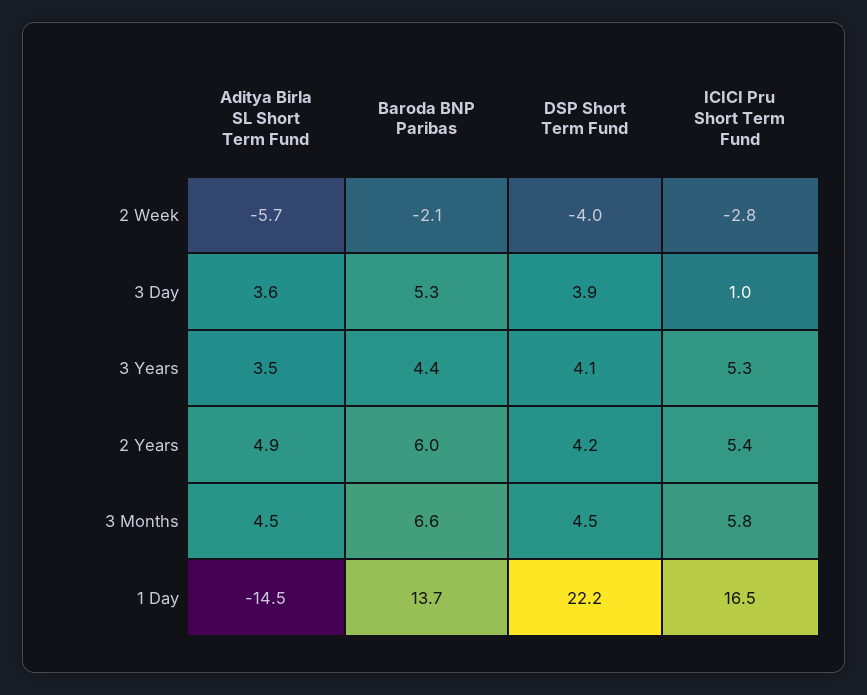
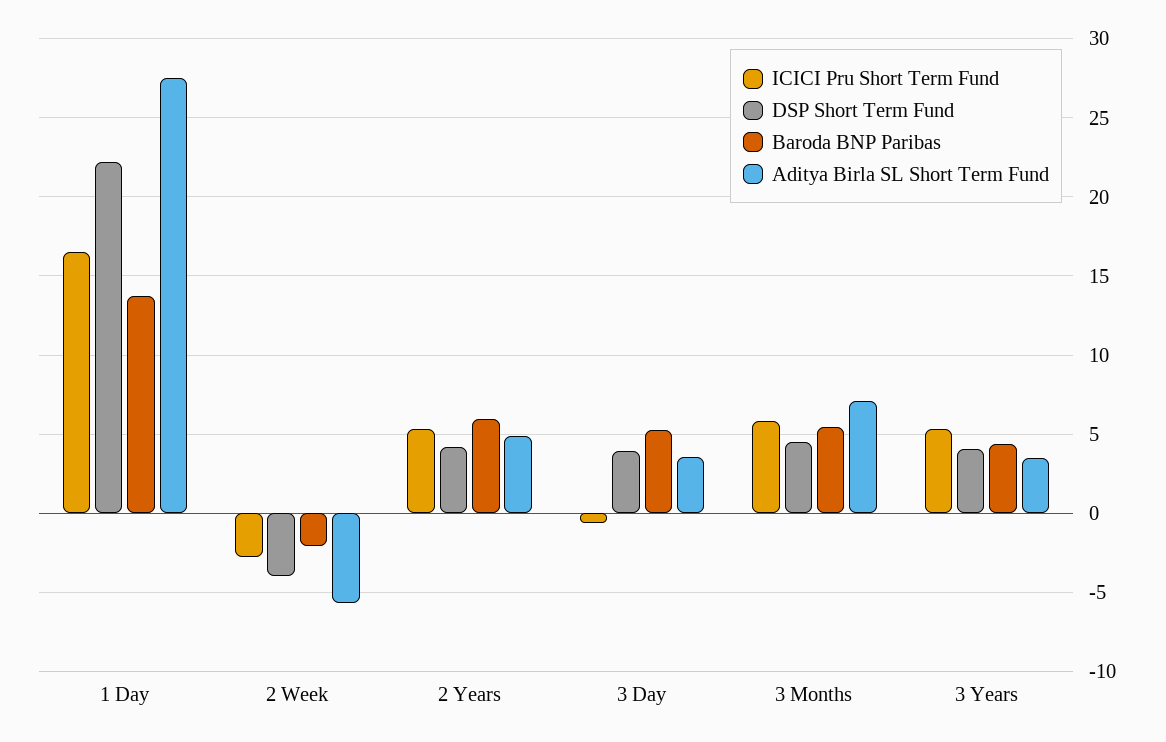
ICICI Pru Short Term Fund, 3 Day: 1 -> -0.5
Aditya Birla SL Short Term Fund, 3 Months: 4.5 -> 7
Baroda BNP Paribas, 3 Months: 6.6 -> 5.5
Aditya Birla SL Short Term Fund, 1 Day: -14.5 -> 27.5

